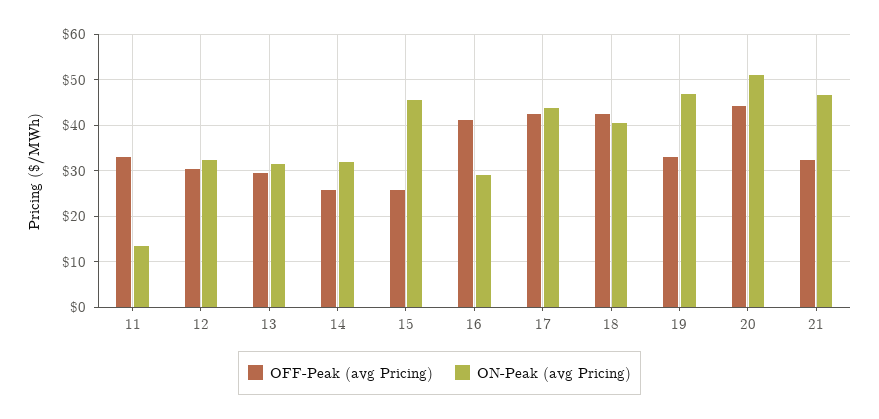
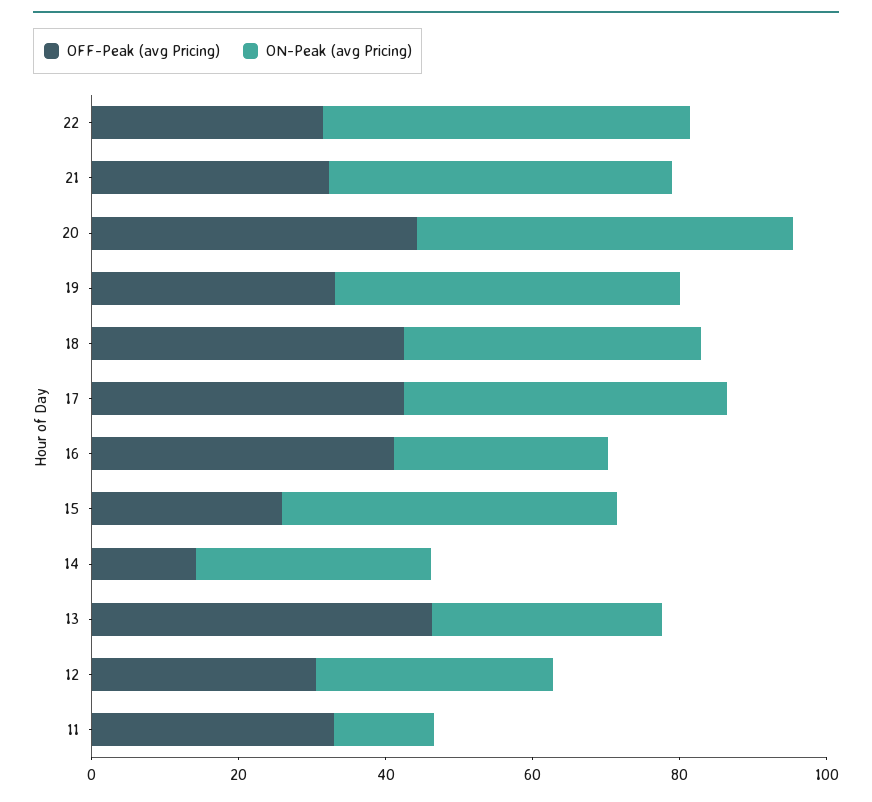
OFF-Peak (avg Pricing), 13: 30 -> 45
OFF-Peak (avg Pricing), 14: 26 -> 15
OFF-Peak (avg Pricing), 22: none -> 30
ON-Peak (avg Pricing), 22: none -> 50

